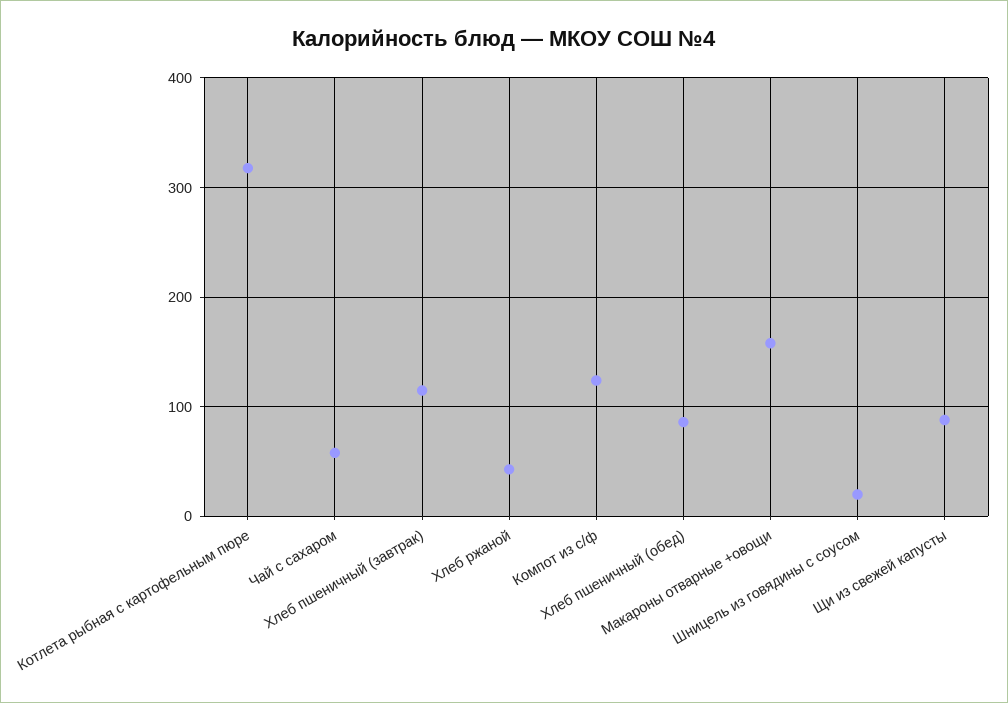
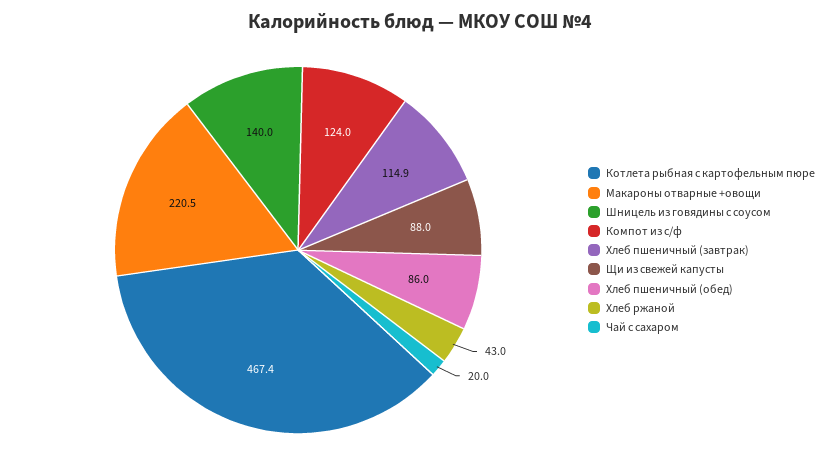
Котлета рыбная с картофельным пюре: 320 -> 467.4
Чай с сахаром: 60 -> 20
Макароны отварные +овощи: 160 -> 220.5
Шницель из говядины с соусом: 20 -> 140

